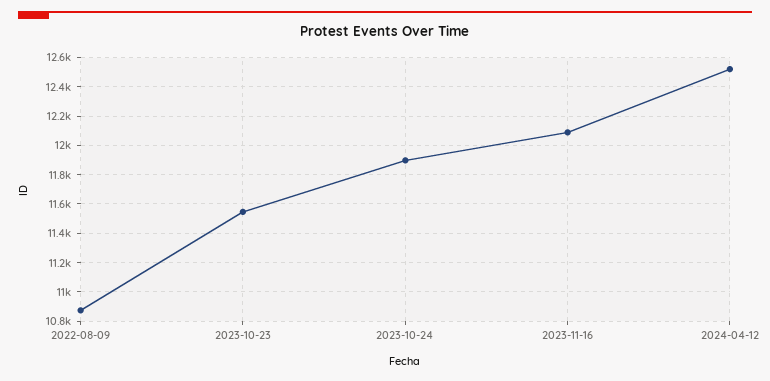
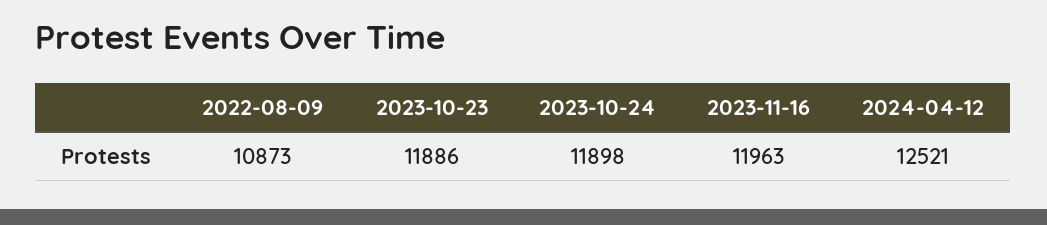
2023-10-23: 11550 -> 11886
2023-11-16: 12100 -> 11963

